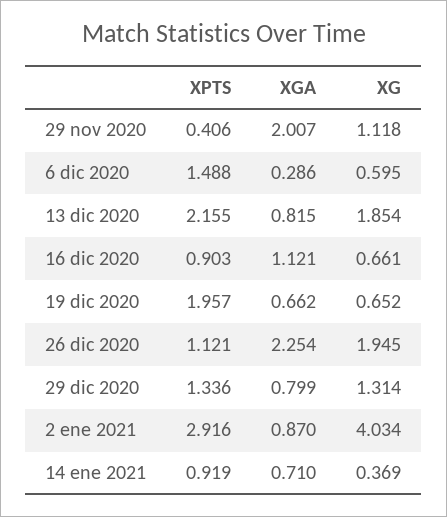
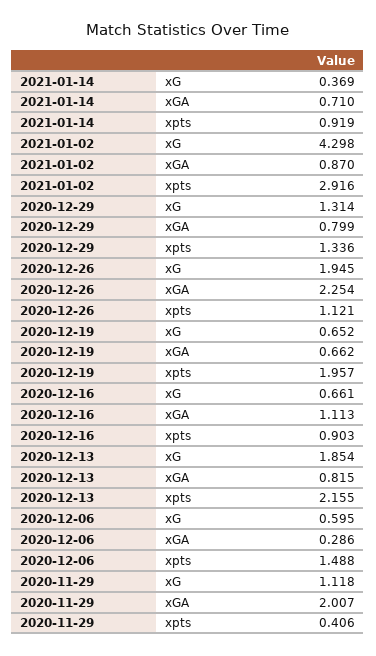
XGA, 16 dic 2020: 1.121 -> 1.113
XG, 2 ene 2021: 4.034 -> 4.298

